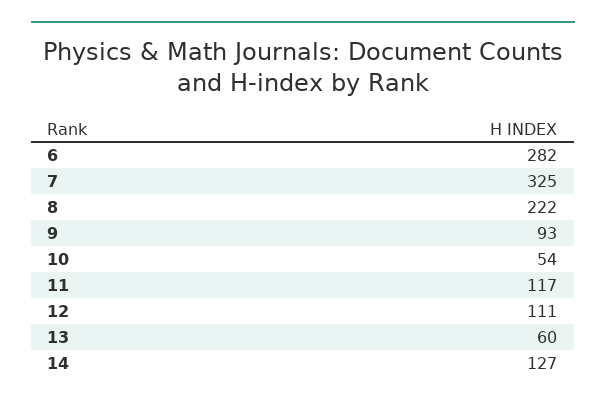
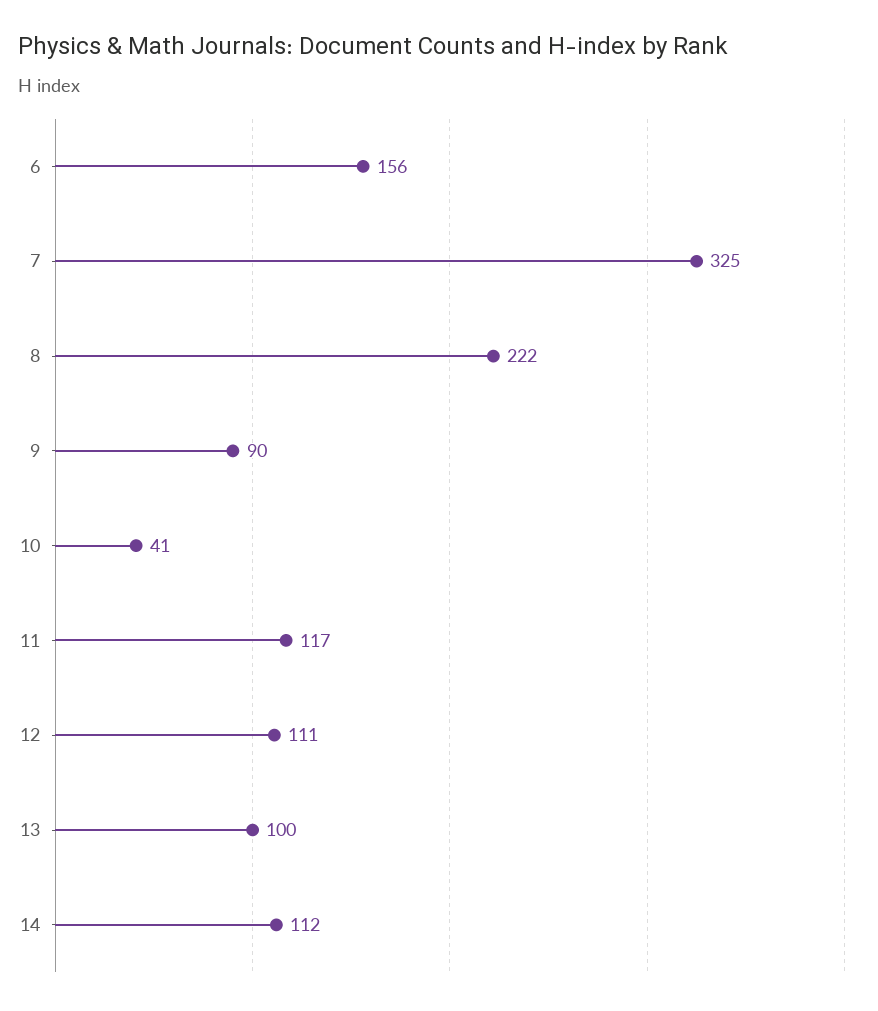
6: 282 -> 156
9: 93 -> 90
10: 54 -> 41
13: 60 -> 100
14: 127 -> 112

